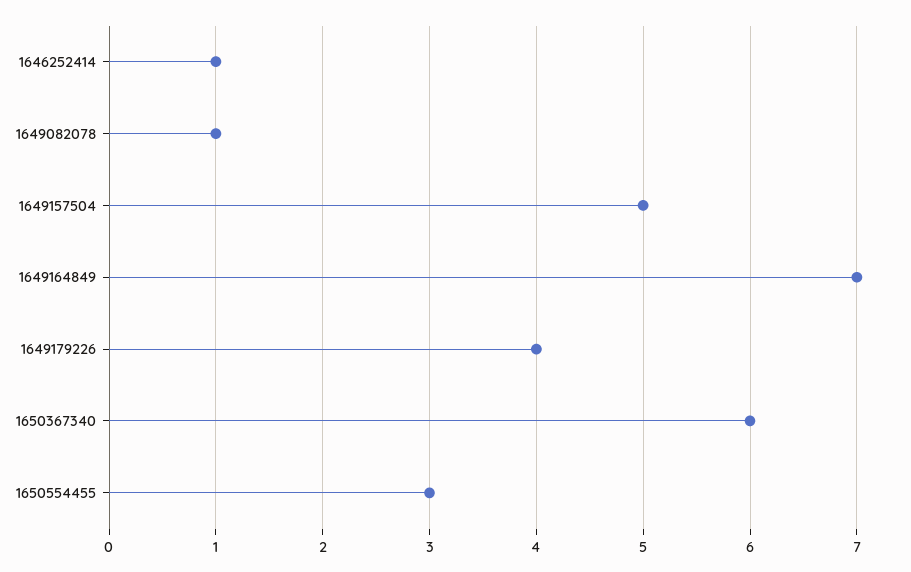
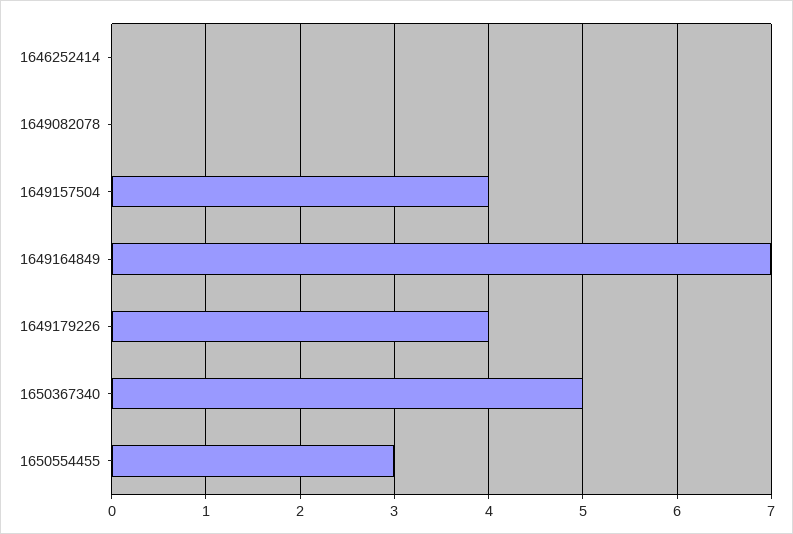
1646252414: 1 -> 0
1649082078: 1 -> 0
1649157504: 5 -> 4
1650367340: 6 -> 5

